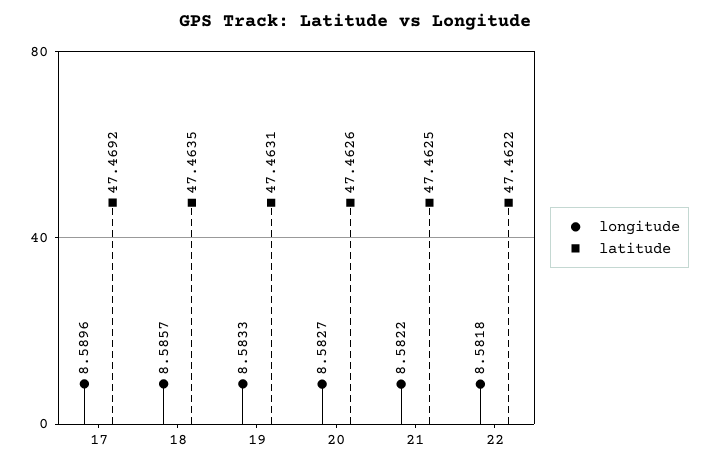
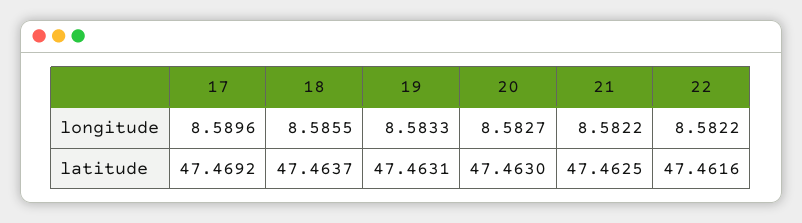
longitude, 18: 8.5857 -> 8.5855
latitude, 18: 47.4635 -> 47.4637
latitude, 20: 47.4626 -> 47.463
longitude, 22: 8.5818 -> 8.5822
latitude, 22: 47.4622 -> 47.4616

